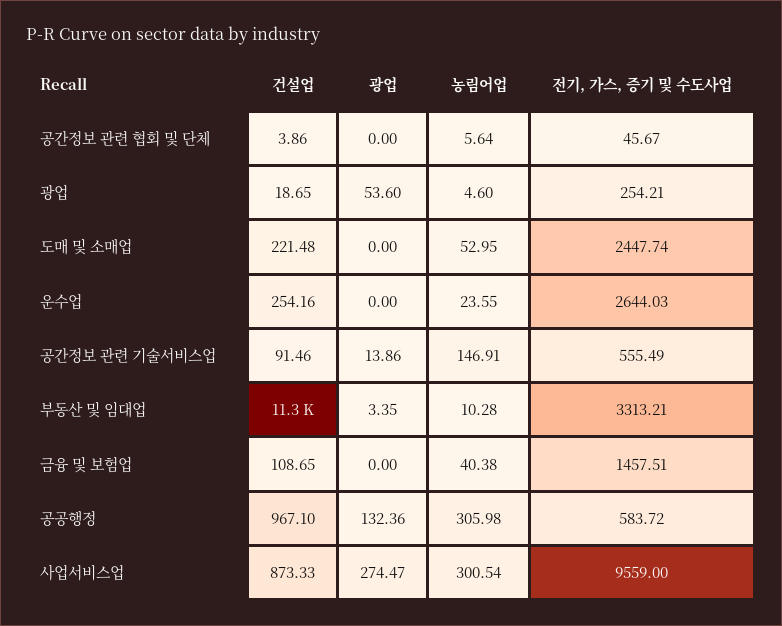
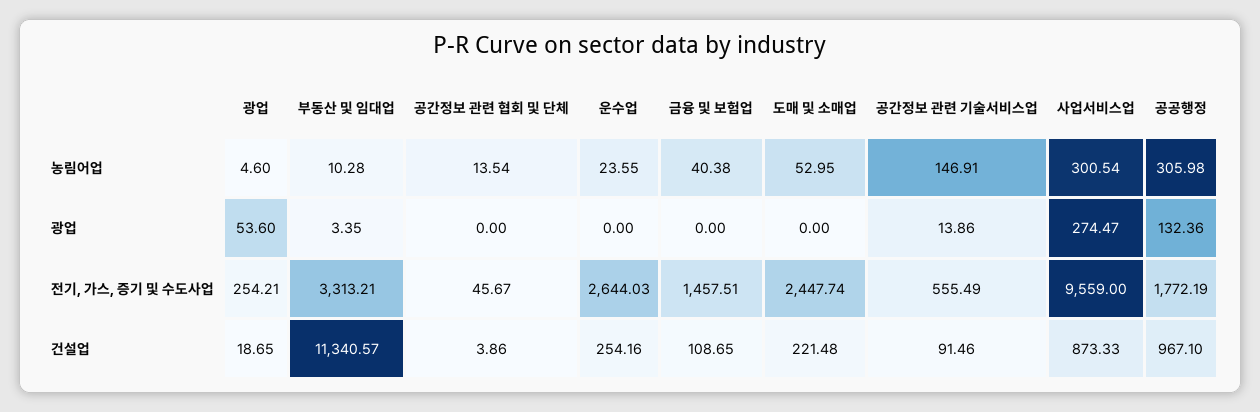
농림어업, 공간정보 관련 협회 및 단체: 5.64 -> 13.54
전기, 가스, 증기 및 수도사업, 공공행정: 583.72 -> 1772.19

